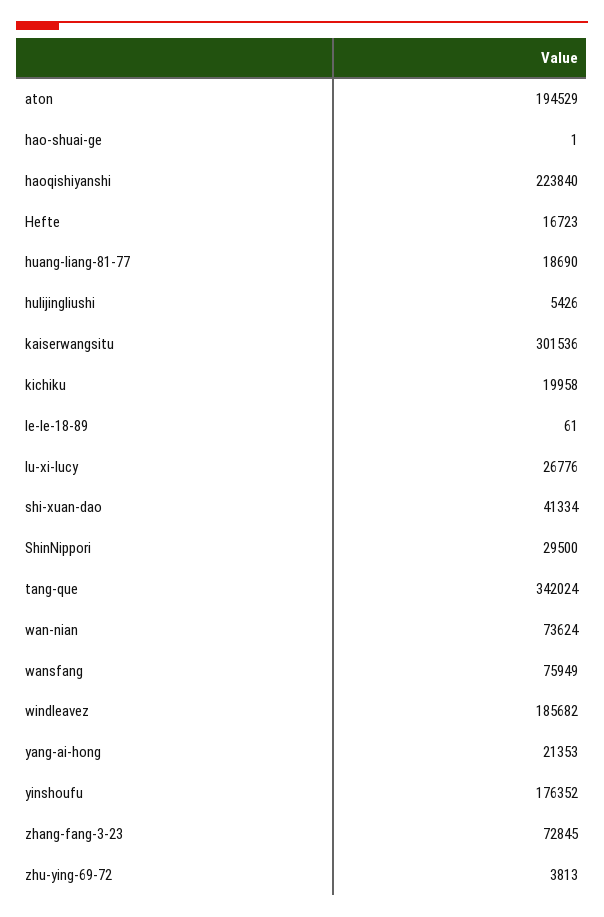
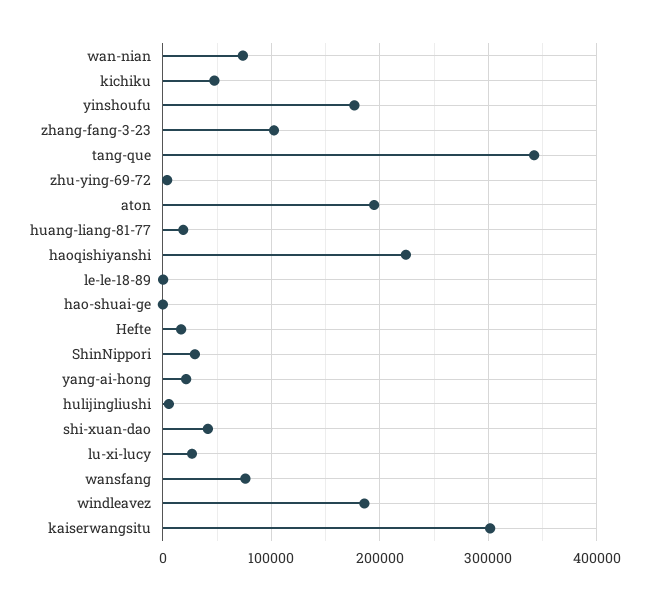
kichiku: 19958 -> 50000
zhang-fang-3-23: 72845 -> 100000

